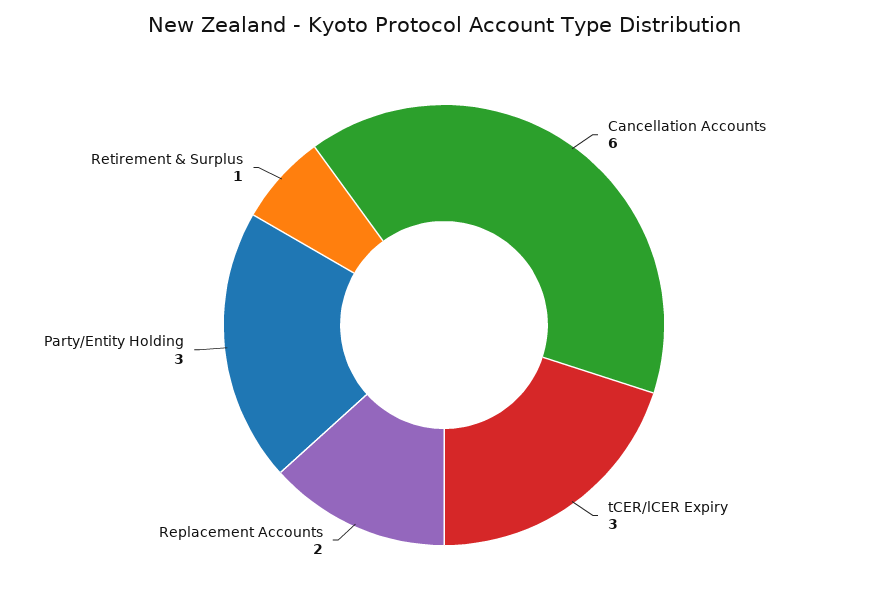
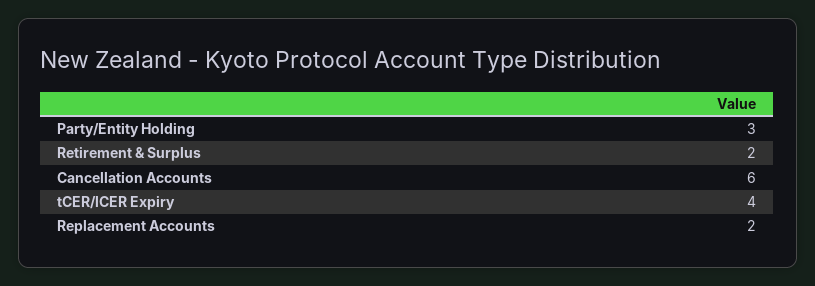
tCER/lCER Expiry: 3 -> 4
Retirement & Surplus: 1 -> 2

